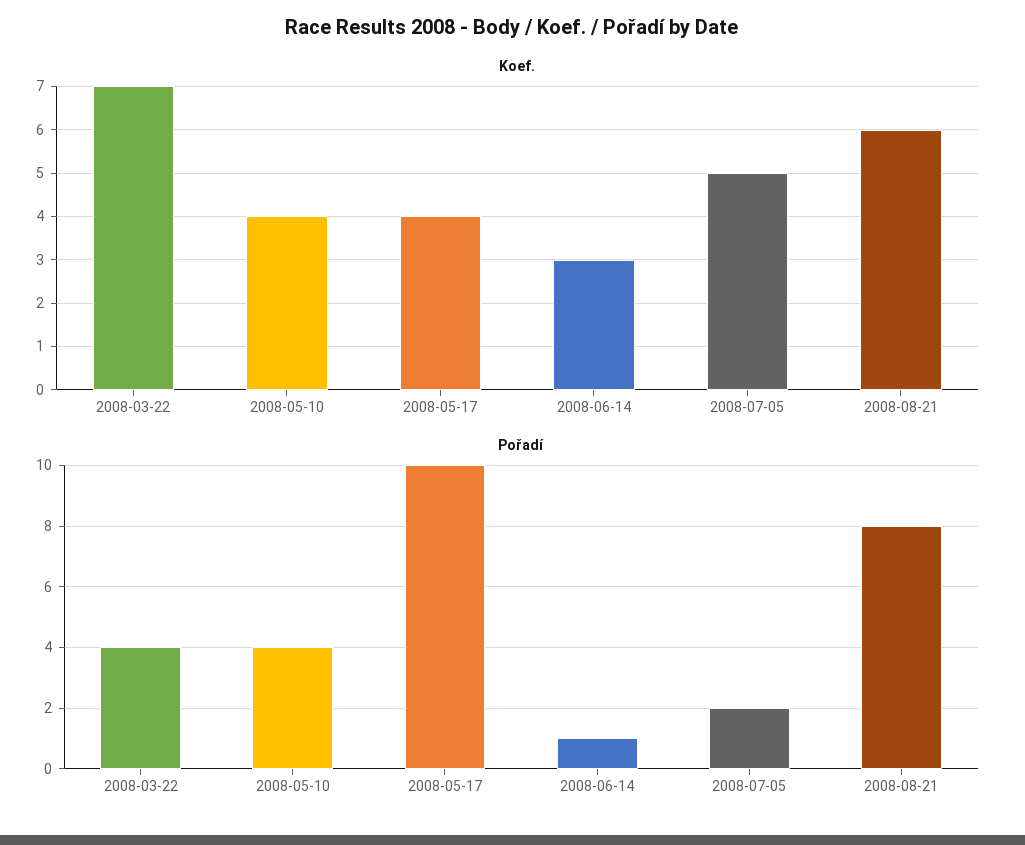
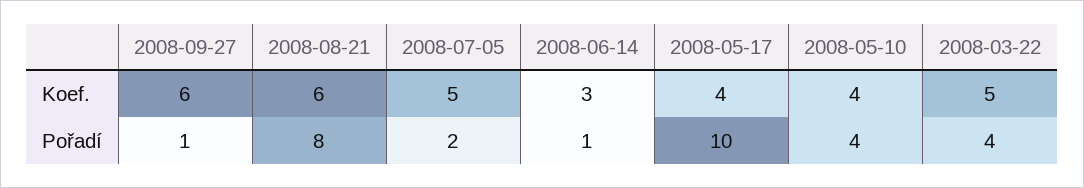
Koef., 2008-03-22: 7 -> 5
Koef., 2008-09-27: none -> 6
Pořadí, 2008-09-27: none -> 1

